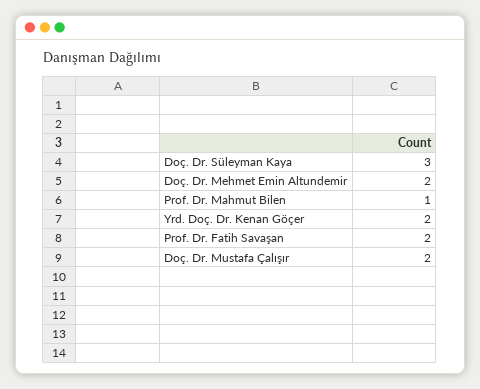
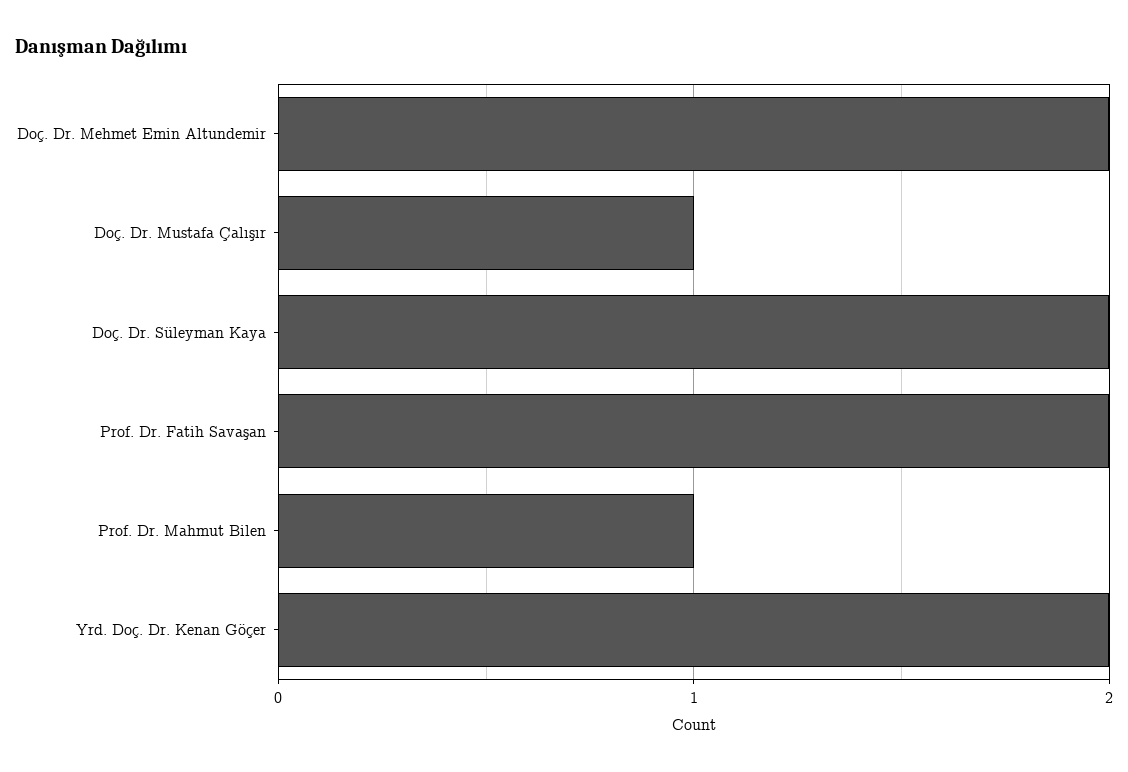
Doç. Dr. Süleyman Kaya: 3 -> 2
Doç. Dr. Mustafa Çalışır: 2 -> 1

